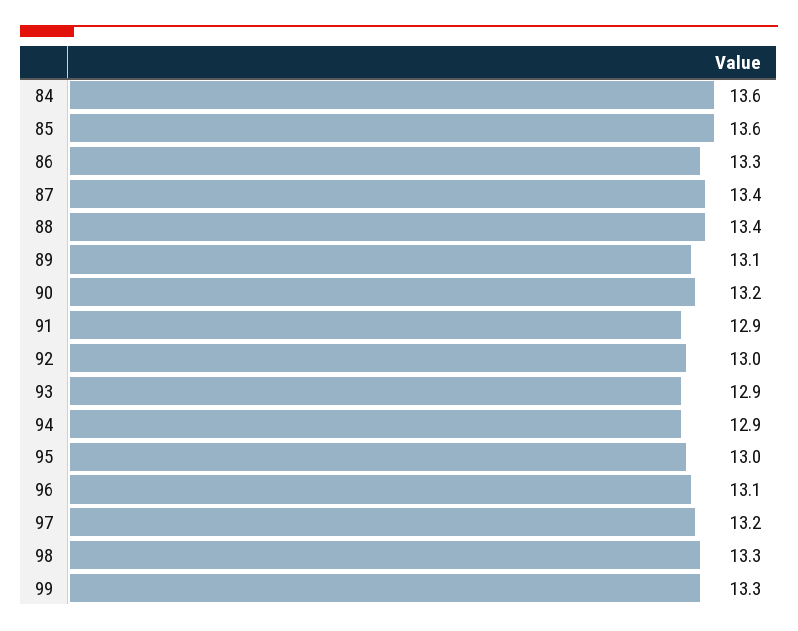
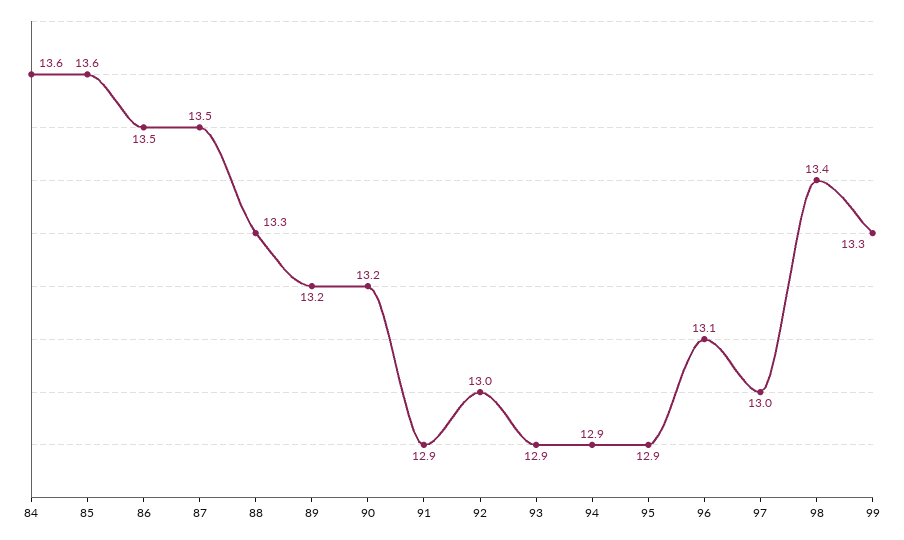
86: 13.3 -> 13.5
87: 13.4 -> 13.5
88: 13.4 -> 13.3
89: 13.1 -> 13.2
95: 13 -> 12.9
97: 13.2 -> 13
98: 13.3 -> 13.4

